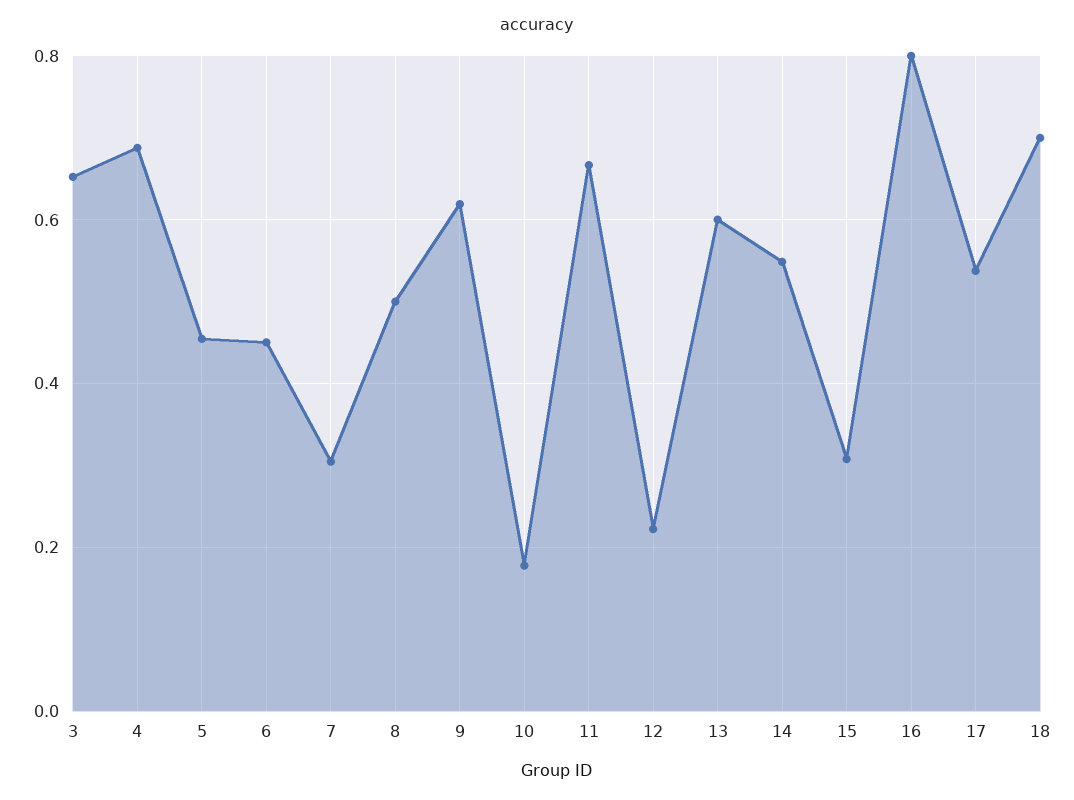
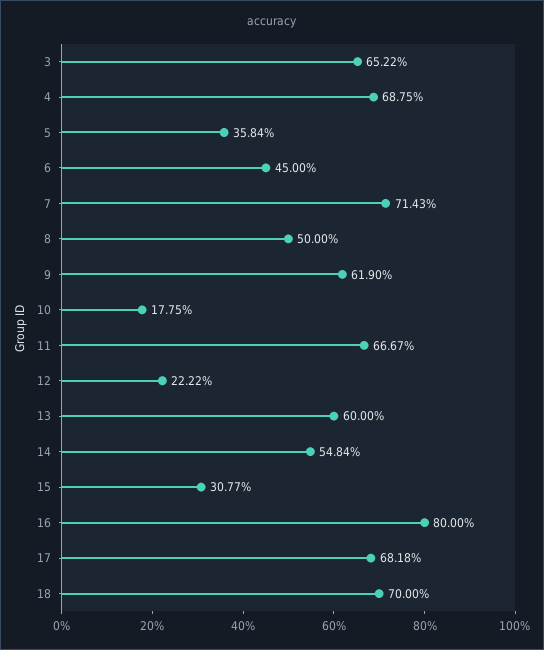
5: 0.46 -> 0.3584
7: 0.3 -> 0.7143
17: 0.54 -> 0.6818

